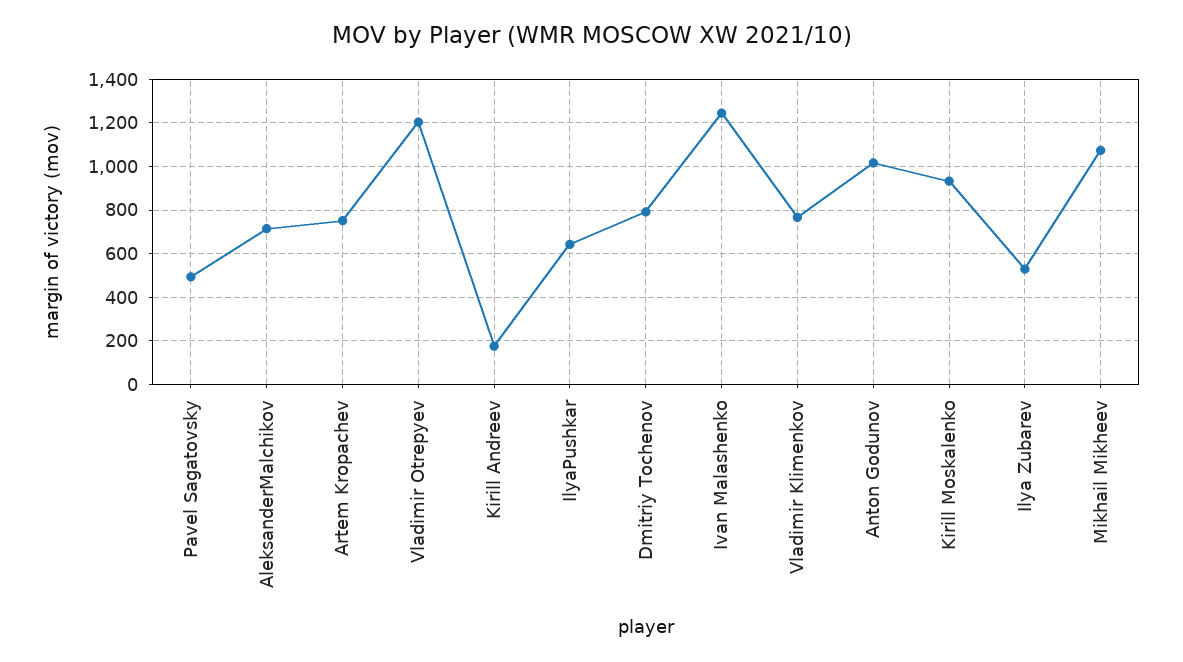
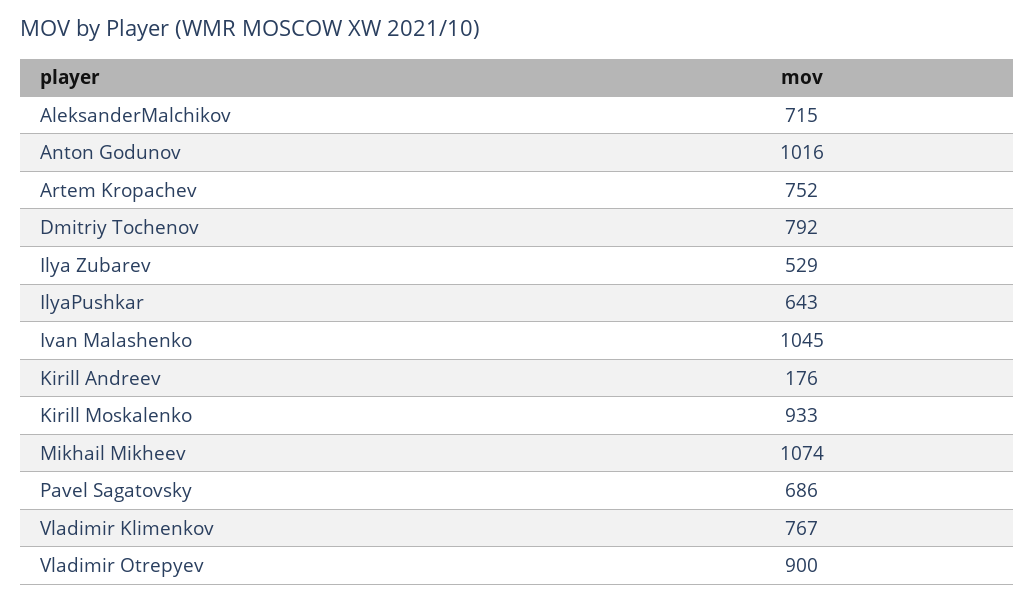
Pavel Sagatovsky: 500 -> 686
Vladimir Otrepyev: 1200 -> 900
Ivan Malashenko: 1250 -> 1045

